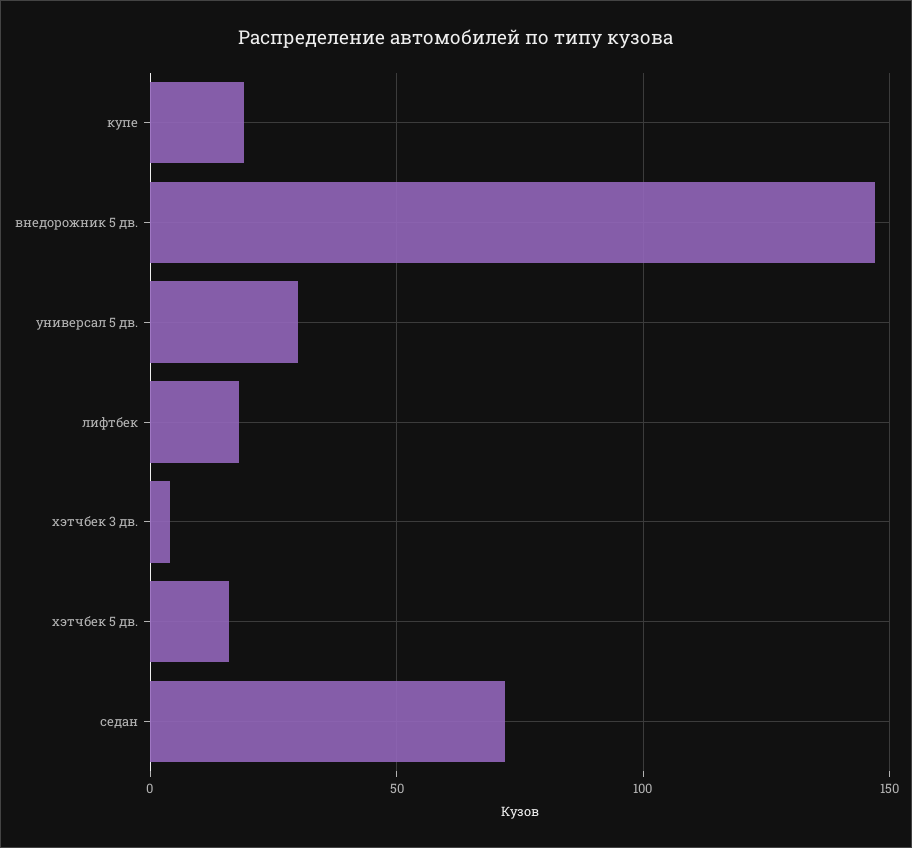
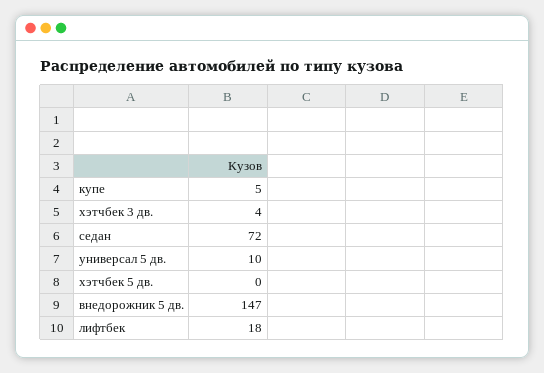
купе: 20 -> 5
универсал 5 дв.: 30 -> 10
хэтчбек 5 дв.: 15 -> 0

